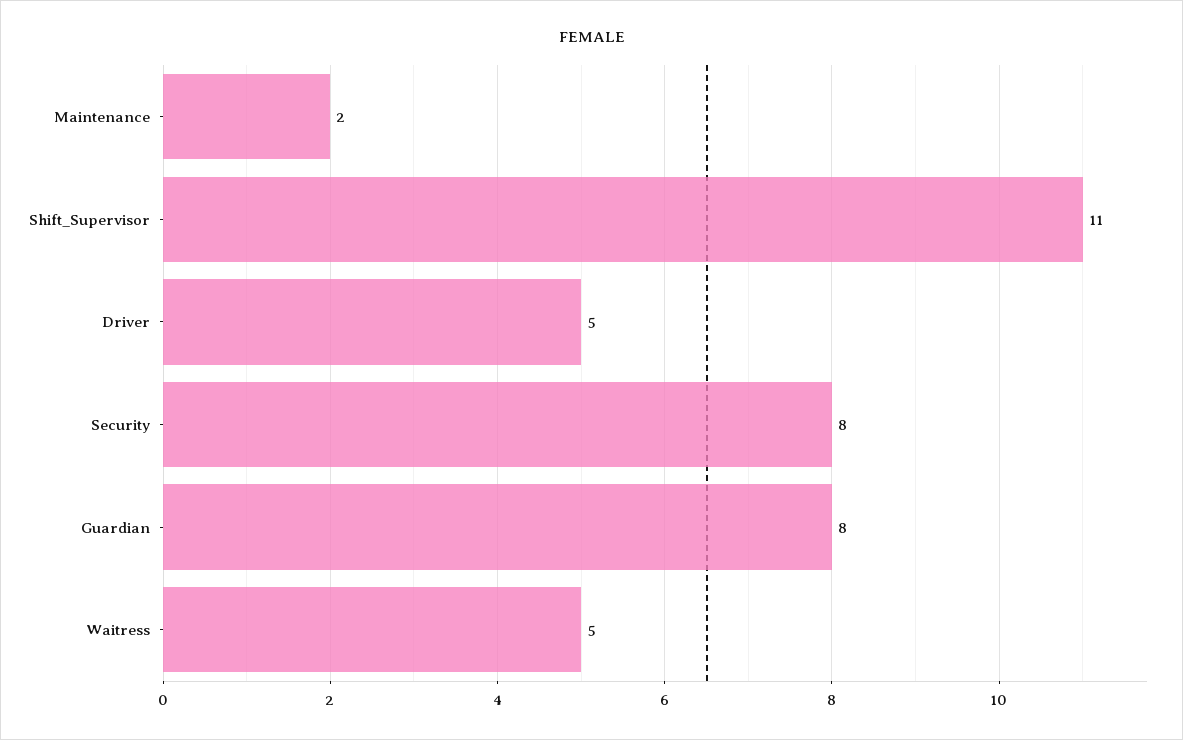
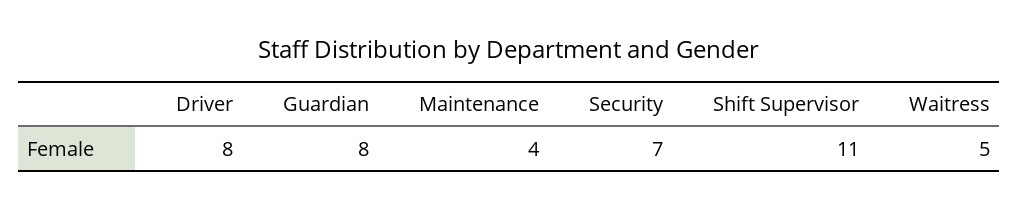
Maintenance: 2 -> 4
Driver: 5 -> 8
Security: 8 -> 7

